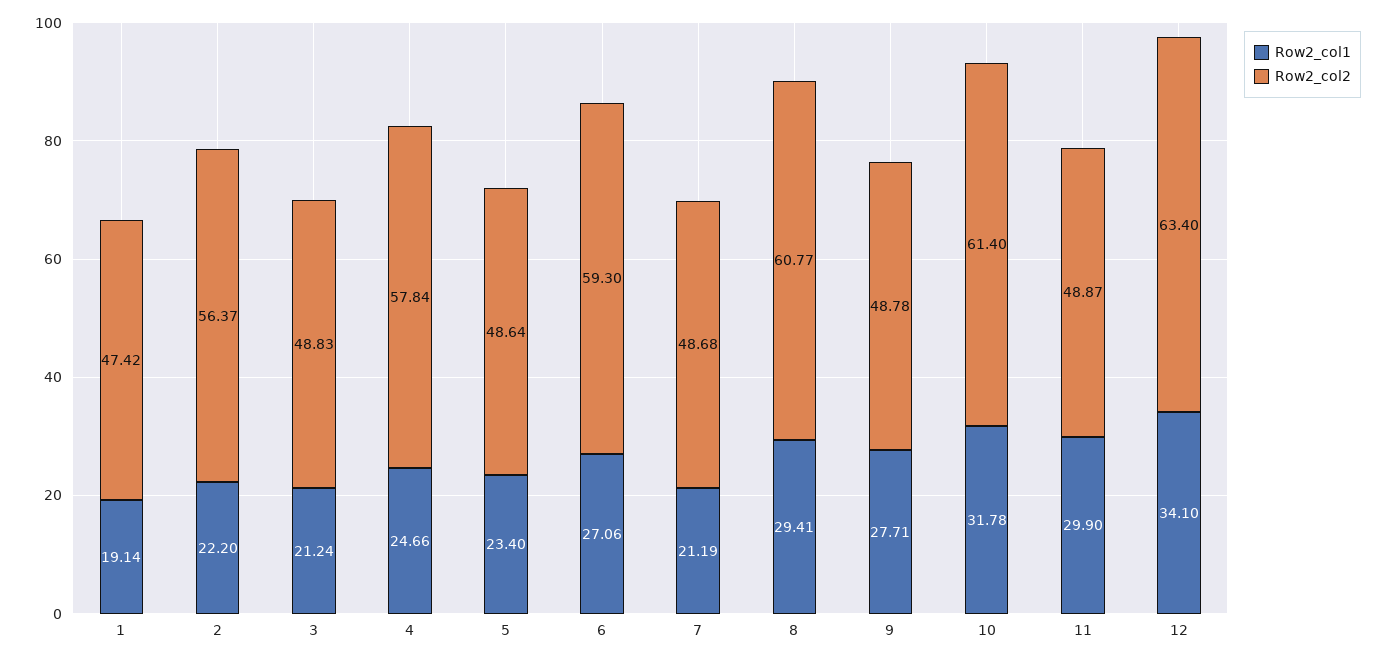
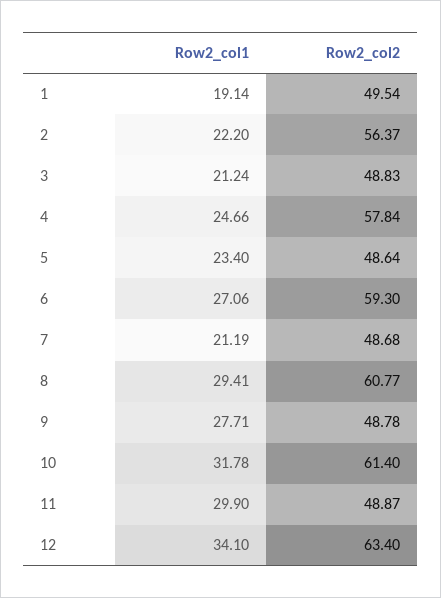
Row2_col2, 1: 47.42 -> 49.54

